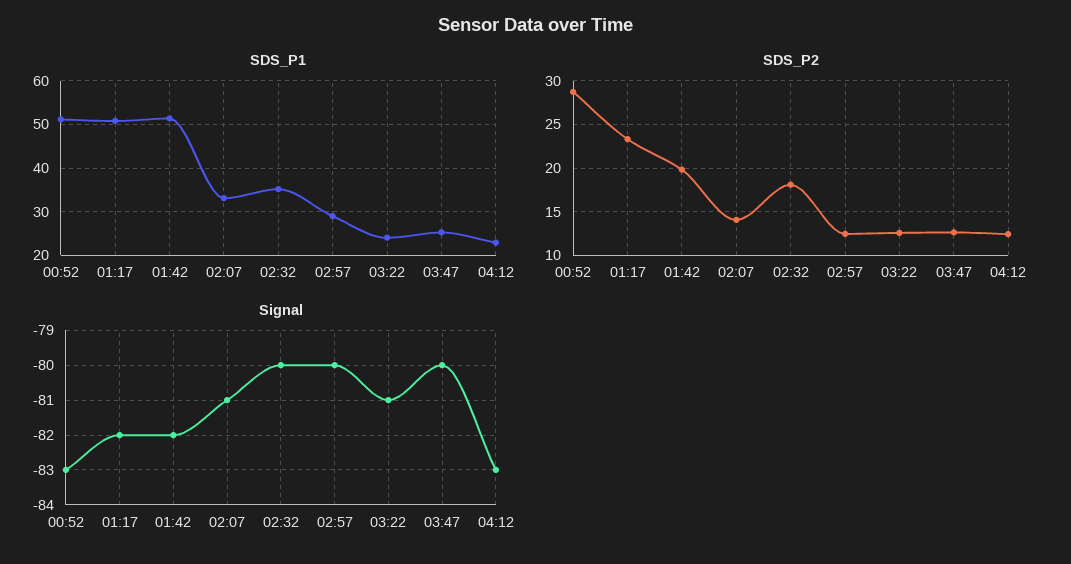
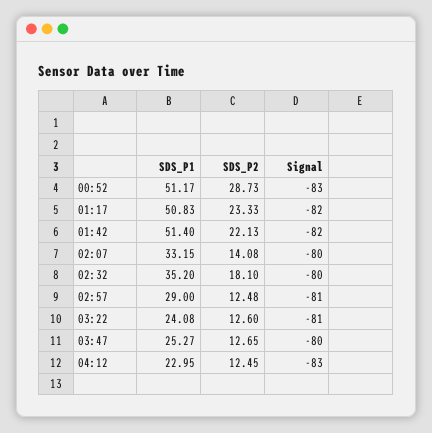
SDS_P2, 01:42: 20 -> 22.13
Signal, 02:07: -81 -> -80
Signal, 02:57: -80 -> -81

